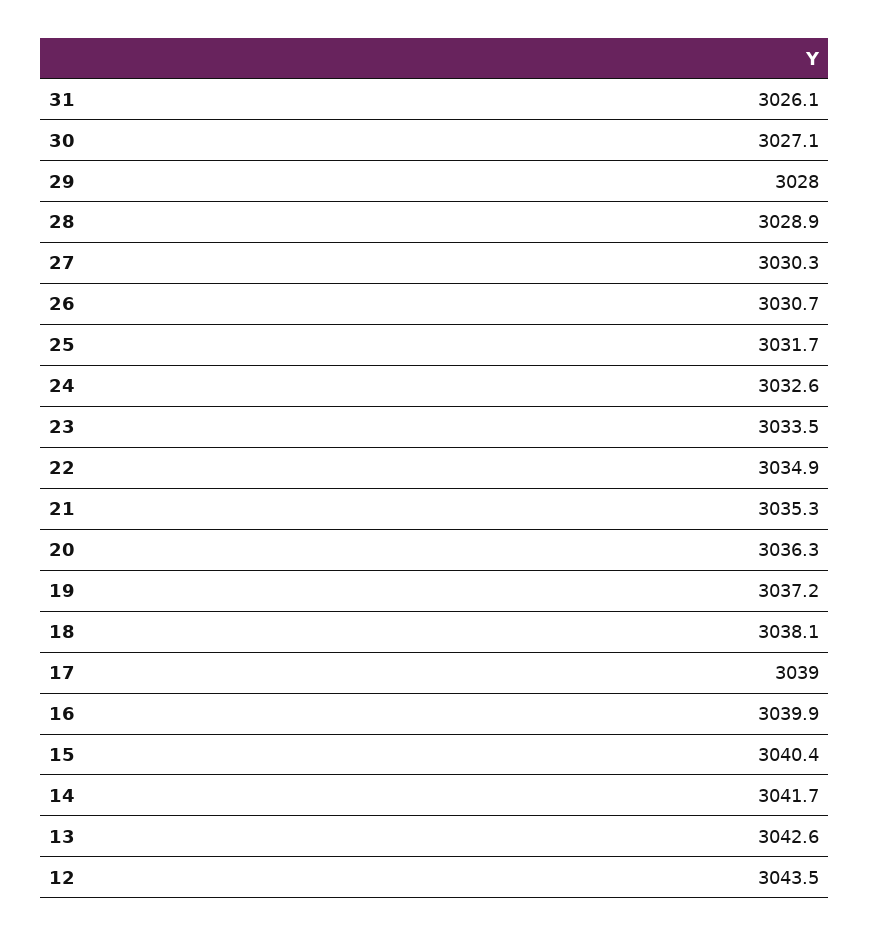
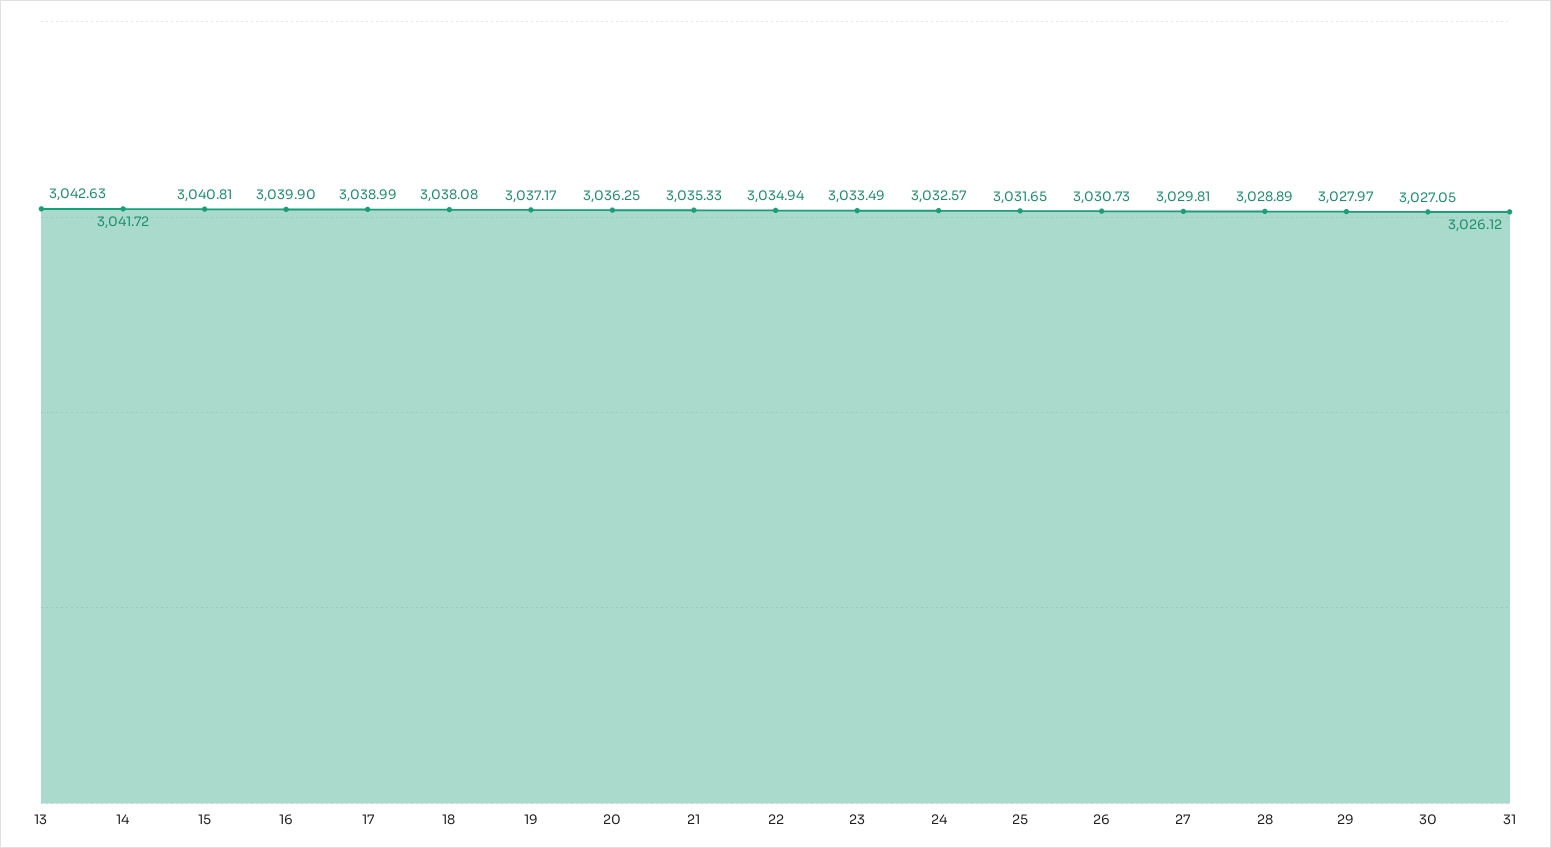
27: 3030.3 -> 3029.81
15: 3040.4 -> 3040.81
12: 3043.5 -> none

